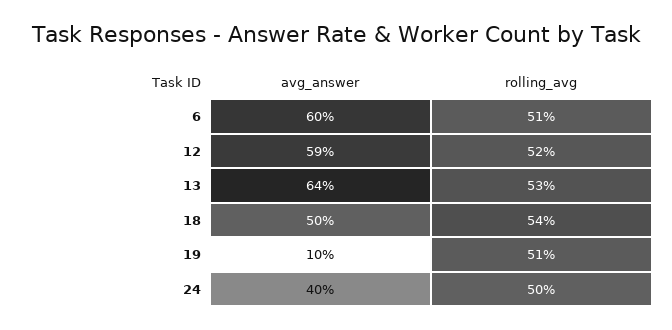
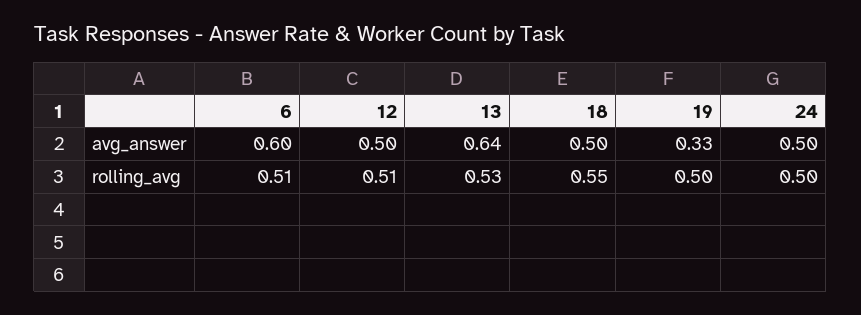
avg_answer, 12: 0.59 -> 0.5
rolling_avg, 12: 0.52 -> 0.51
rolling_avg, 18: 0.54 -> 0.55
avg_answer, 19: 0.1 -> 0.33
rolling_avg, 19: 0.51 -> 0.5
avg_answer, 24: 0.4 -> 0.5

